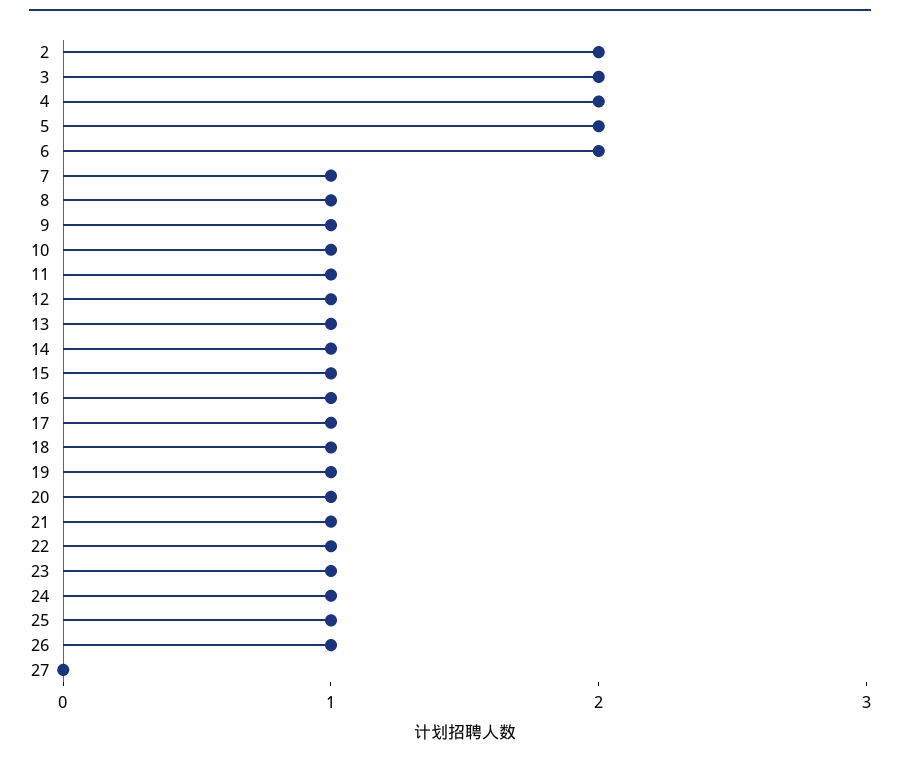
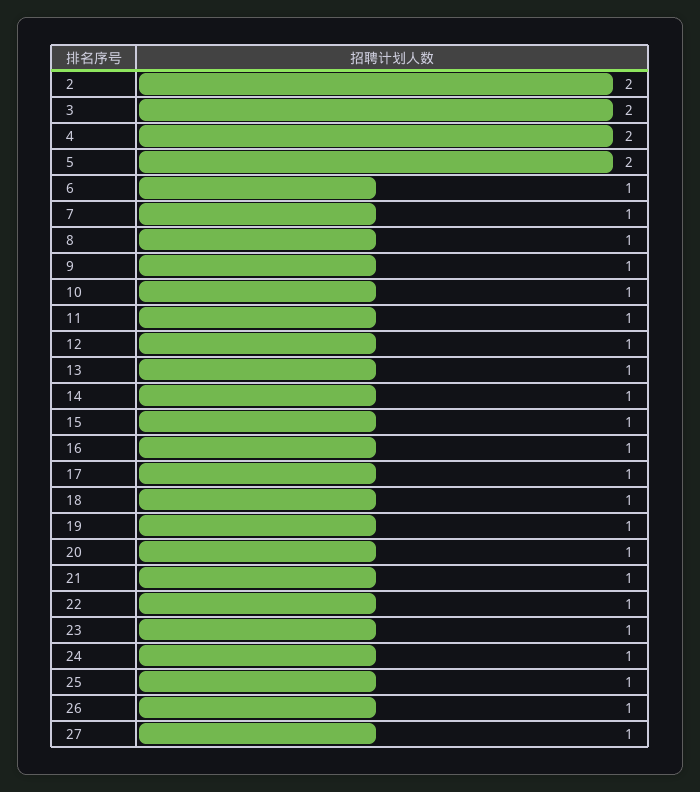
6: 2 -> 1
27: 0 -> 1

